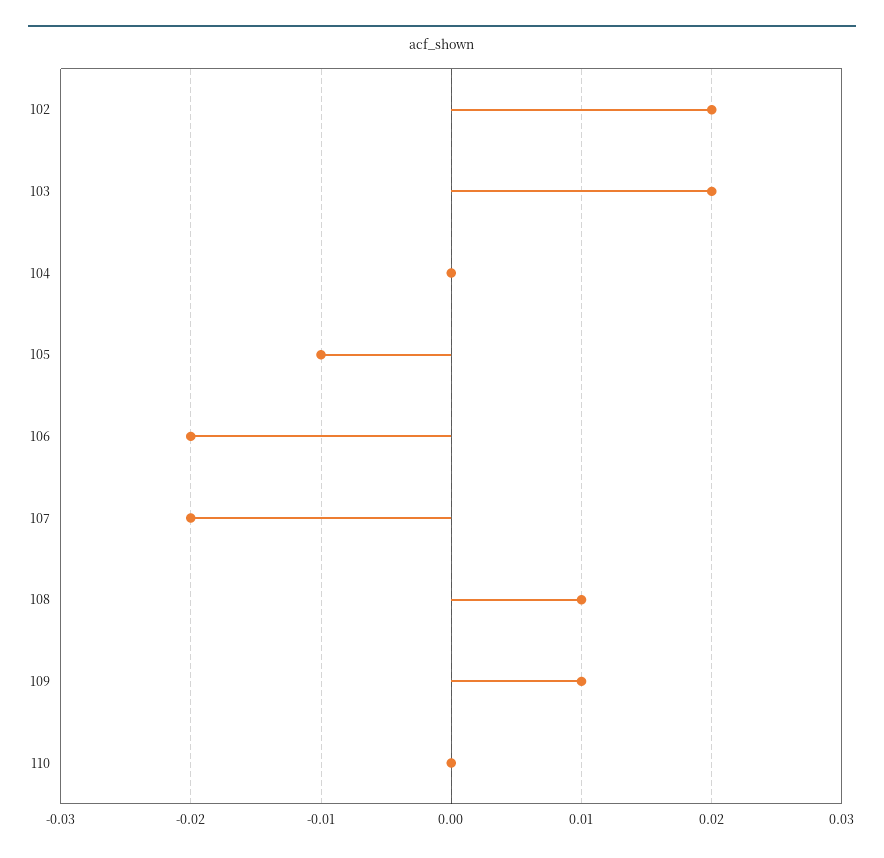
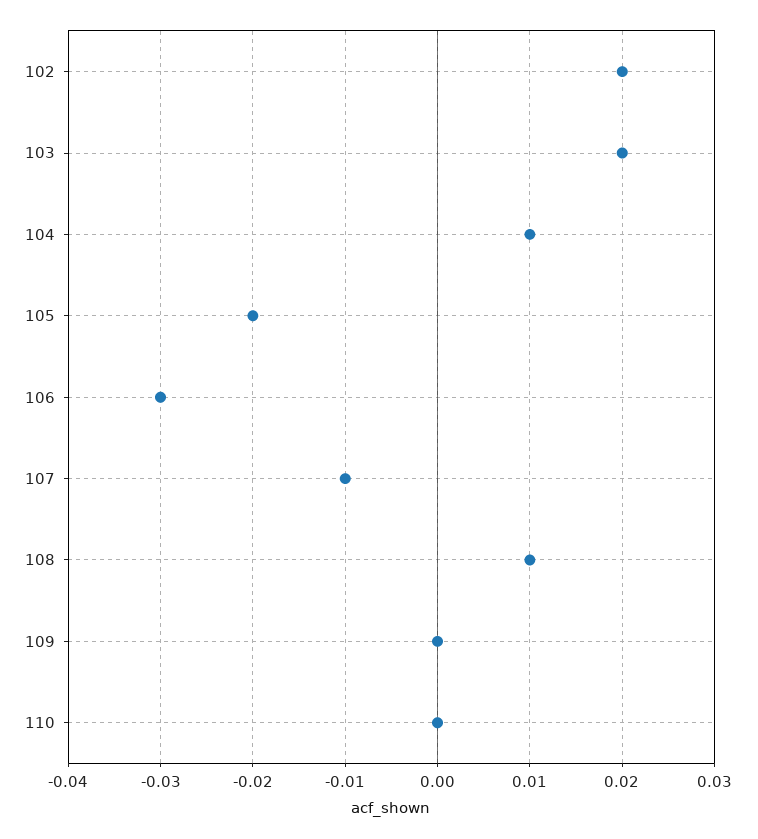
104: 0 -> 0.01
105: -0.01 -> -0.02
106: -0.02 -> -0.03
107: -0.02 -> -0.01
109: 0.01 -> 0

